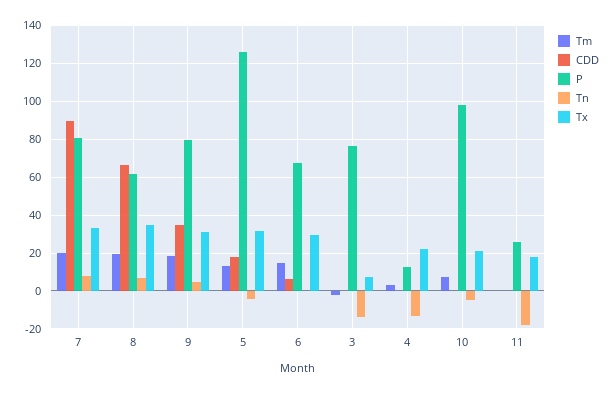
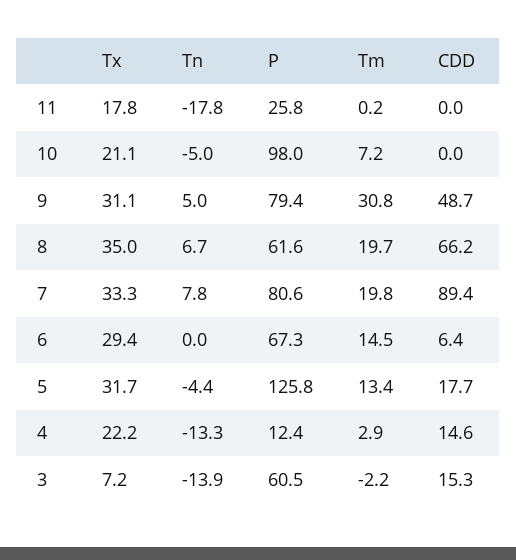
Tm, 9: 20 -> 30.8
CDD, 9: 35 -> 48.7
CDD, 3: 0 -> 15.3
P, 3: 75 -> 60.5
CDD, 4: 0 -> 14.6

